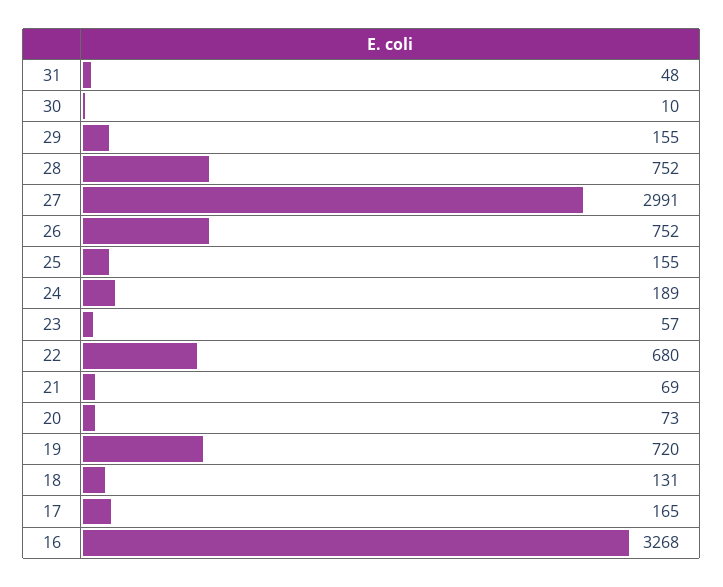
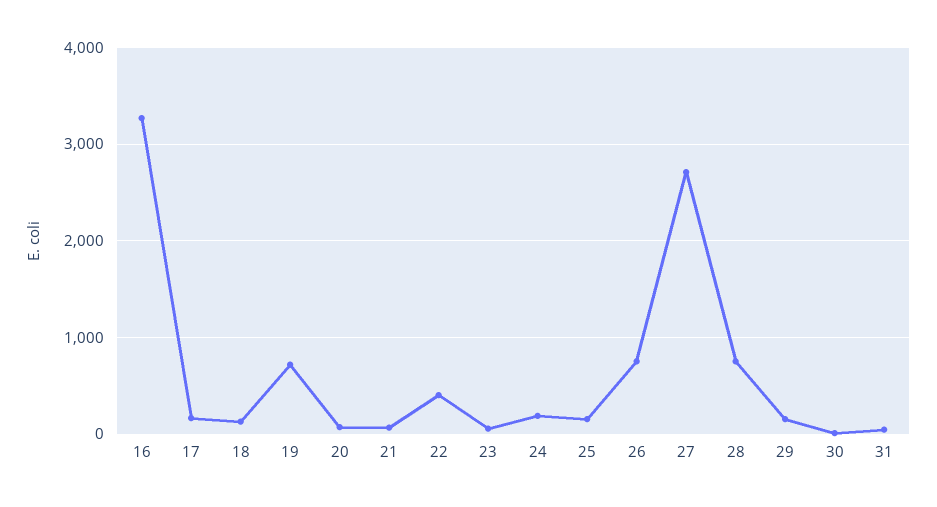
27: 2991 -> 2700
22: 680 -> 400

